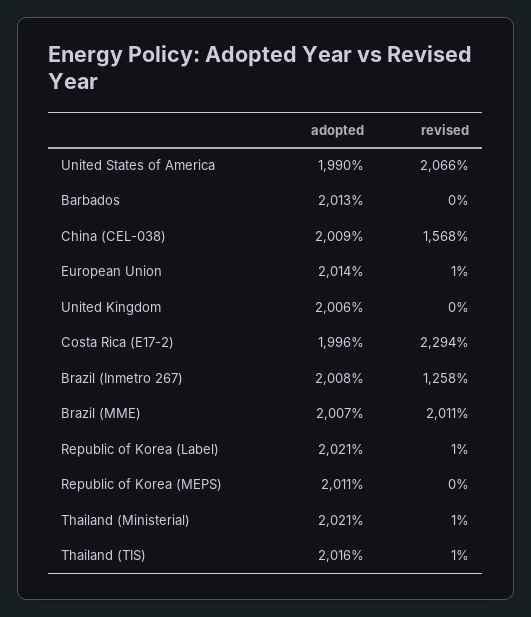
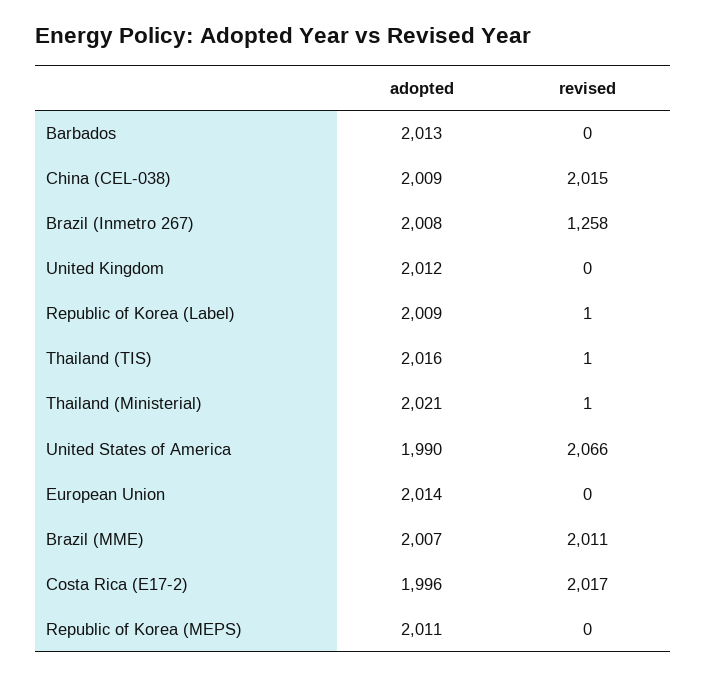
revised, China (CEL-038): 1568 -> 2015
revised, European Union: 1 -> 0
adopted, United Kingdom: 2006 -> 2012
revised, Costa Rica (E17-2): 2294 -> 2017
adopted, Republic of Korea (Label): 2021 -> 2009

